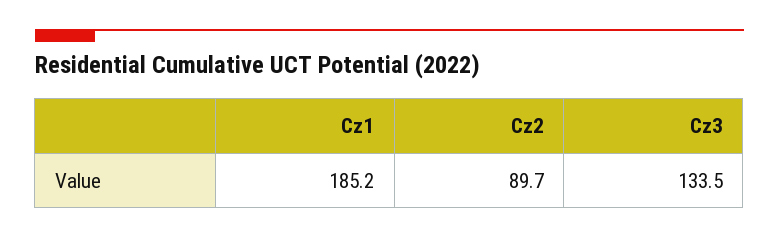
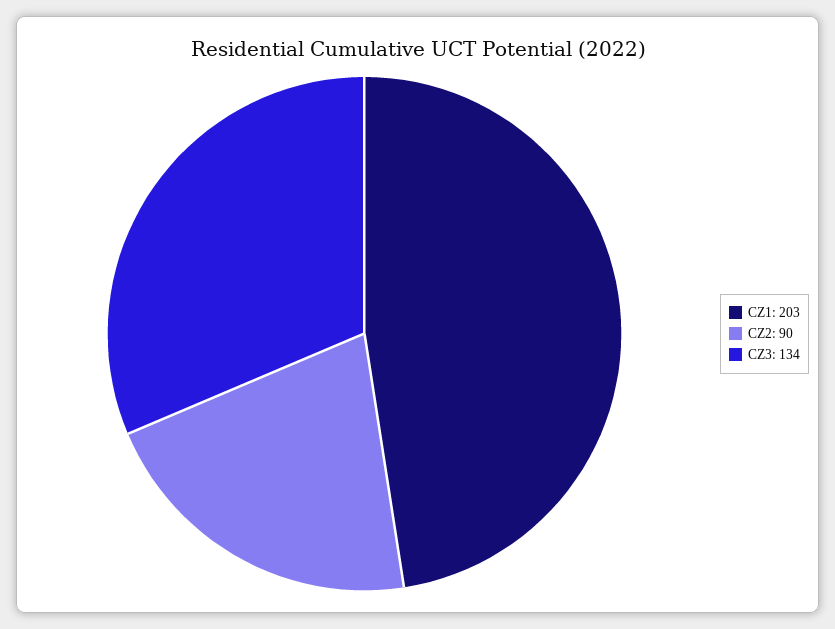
Cz1: 185.2 -> 203

